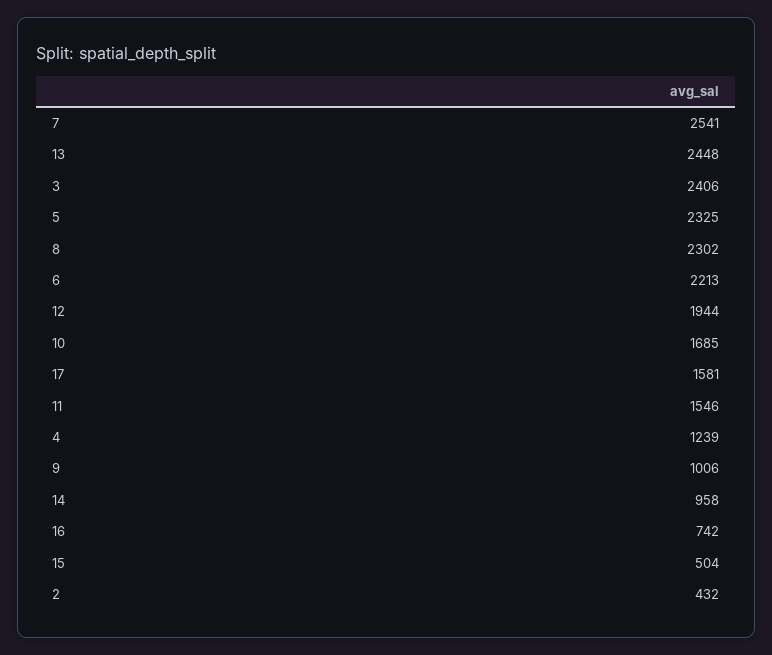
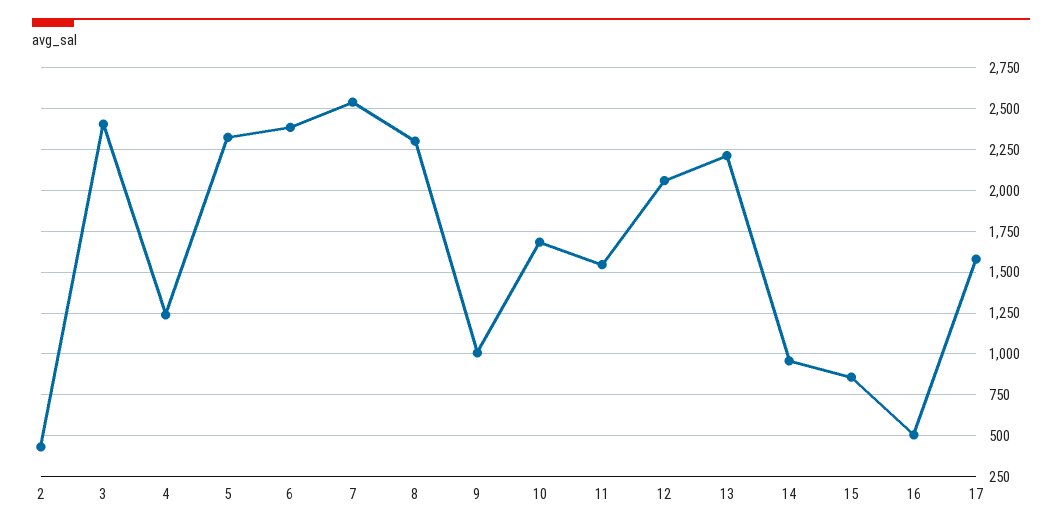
13: 2448 -> 2200
6: 2213 -> 2400
12: 1944 -> 2050
16: 742 -> 500
15: 504 -> 850

